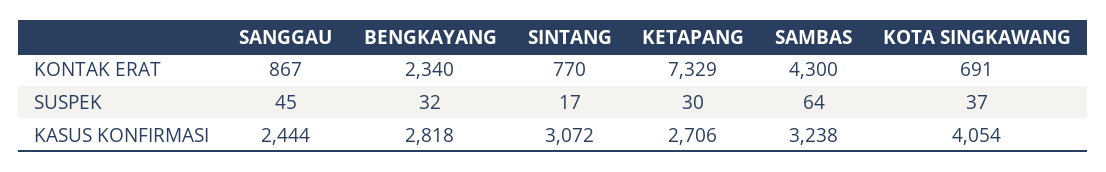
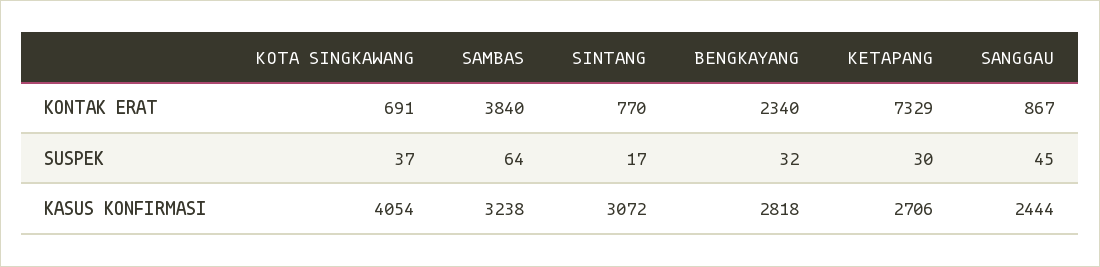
SAMBAS, KONTAK ERAT: 4300 -> 3840

